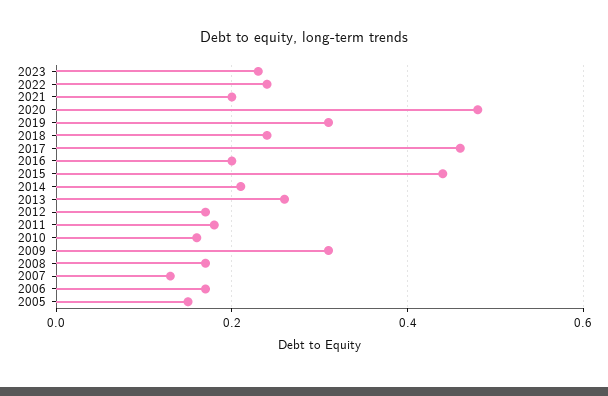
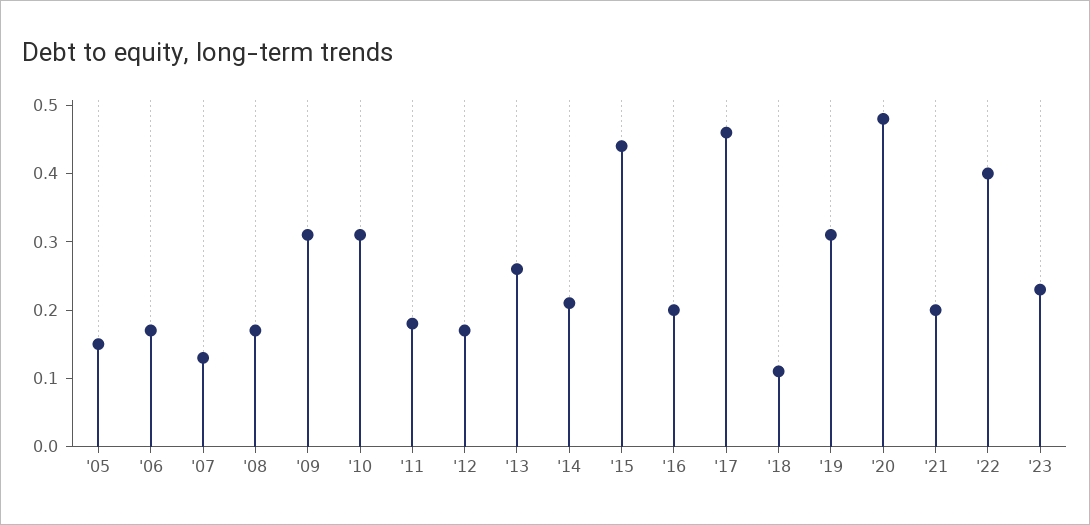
2022: 0.25 -> 0.4
2018: 0.25 -> 0.1
2010: 0.15 -> 0.3

